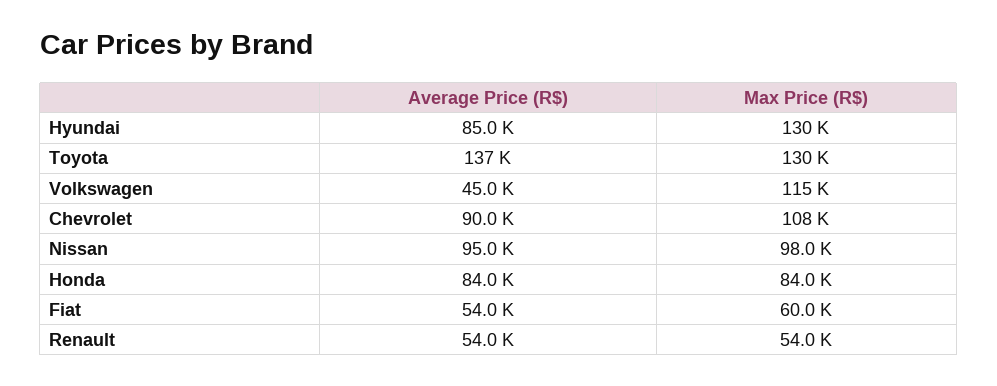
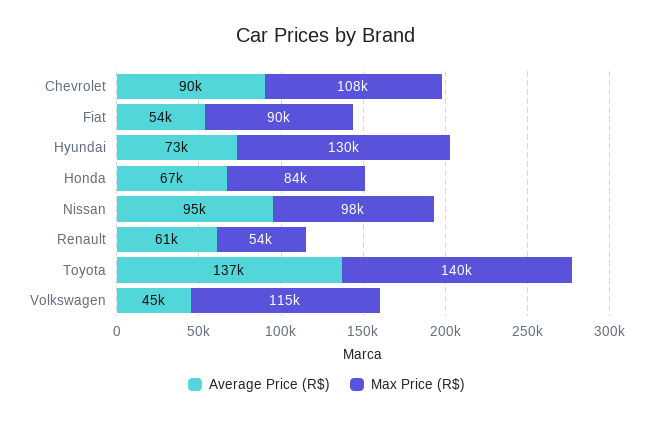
Average Price (R$), Hyundai: 85000 -> 73000
Max Price (R$), Toyota: 130000 -> 140000
Average Price (R$), Honda: 84000 -> 67000
Max Price (R$), Fiat: 60000 -> 90000
Average Price (R$), Renault: 54000 -> 61000

